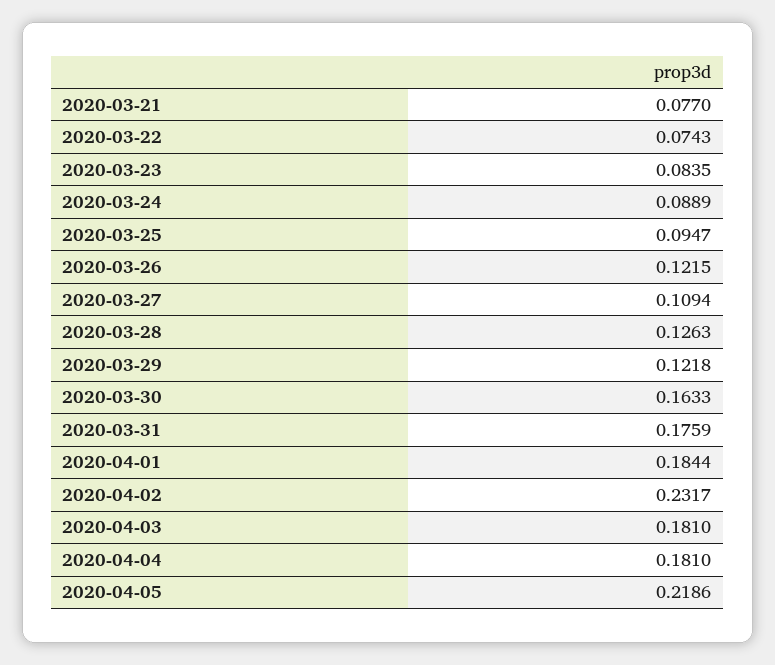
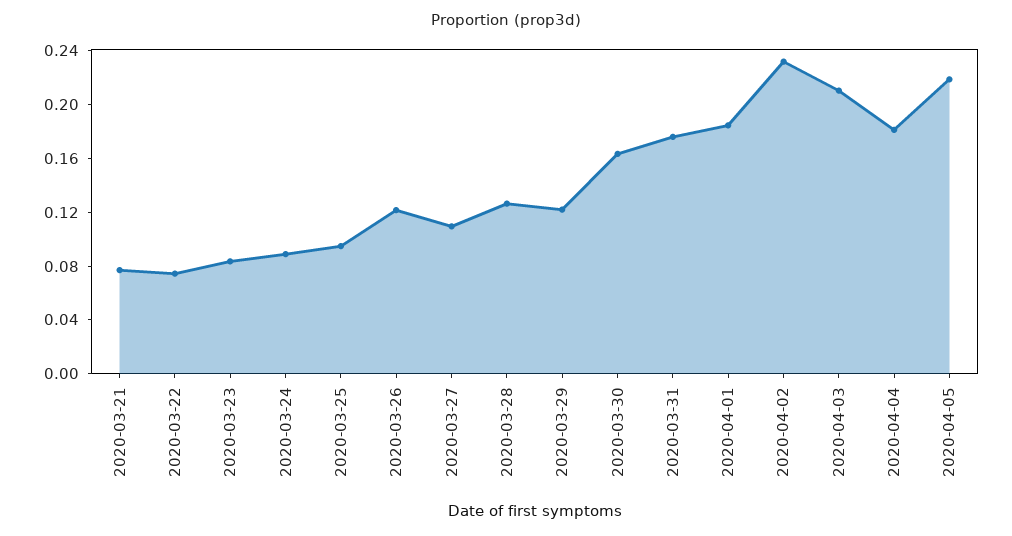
2020-04-03: 0.181 -> 0.21

